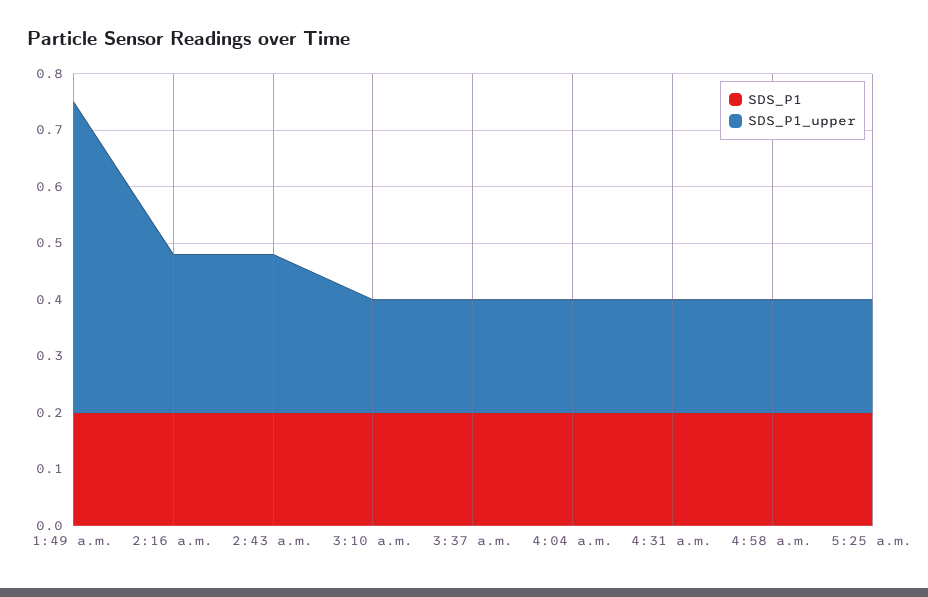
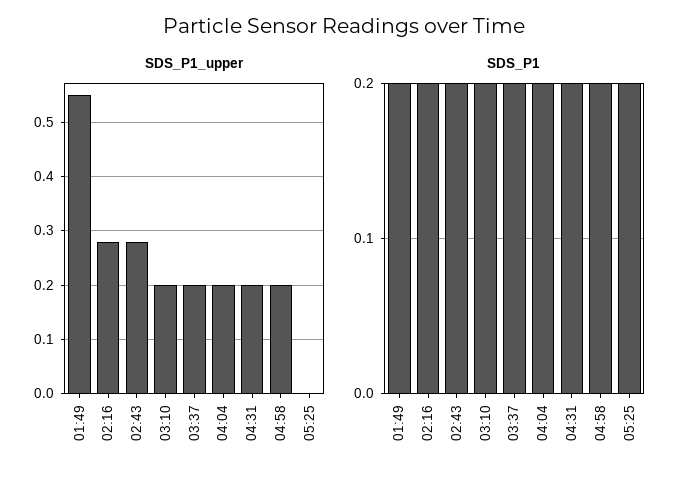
SDS_P1_upper, 5:25 a.m.: 0.2 -> 0

